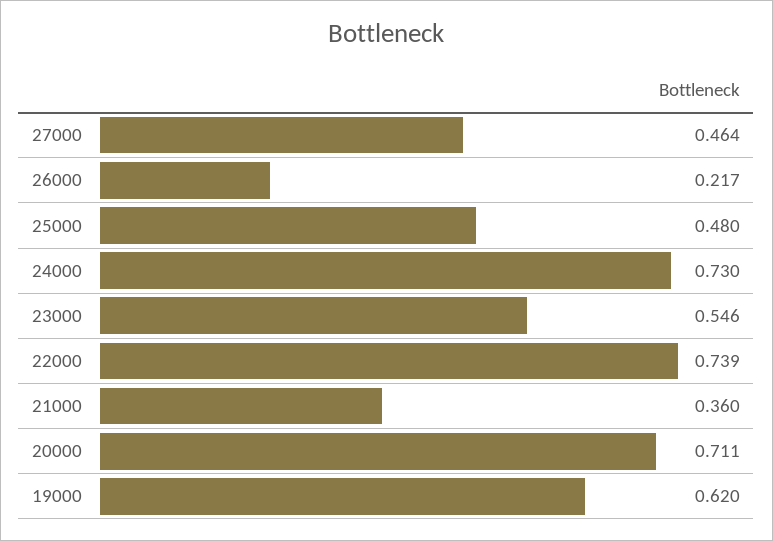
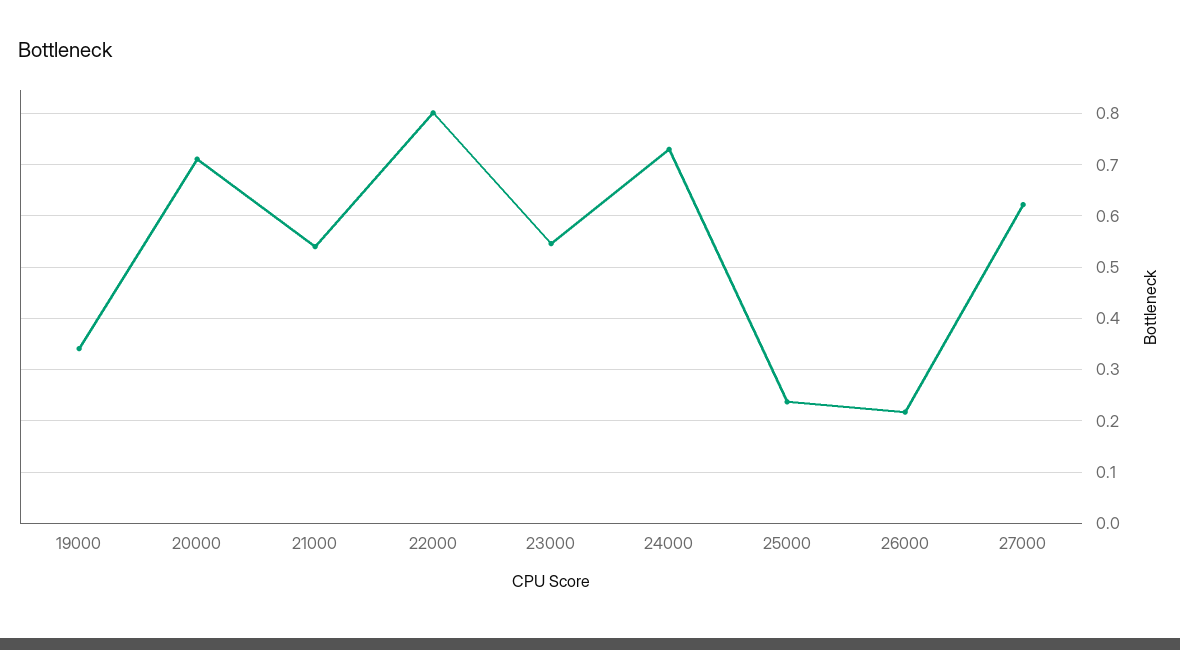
27000: 0.464 -> 0.62
25000: 0.48 -> 0.24
22000: 0.739 -> 0.8
21000: 0.36 -> 0.54
19000: 0.62 -> 0.34

